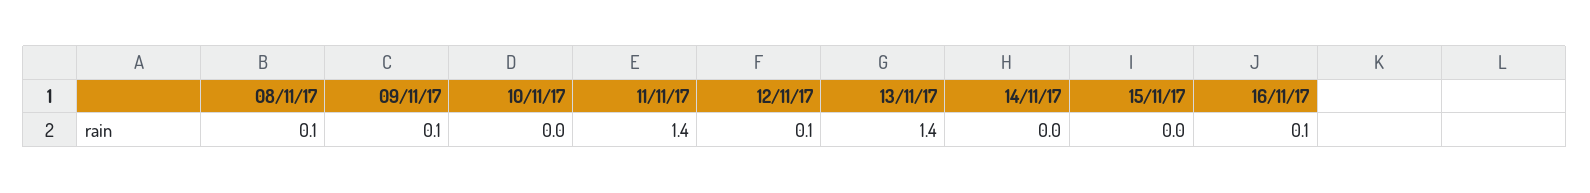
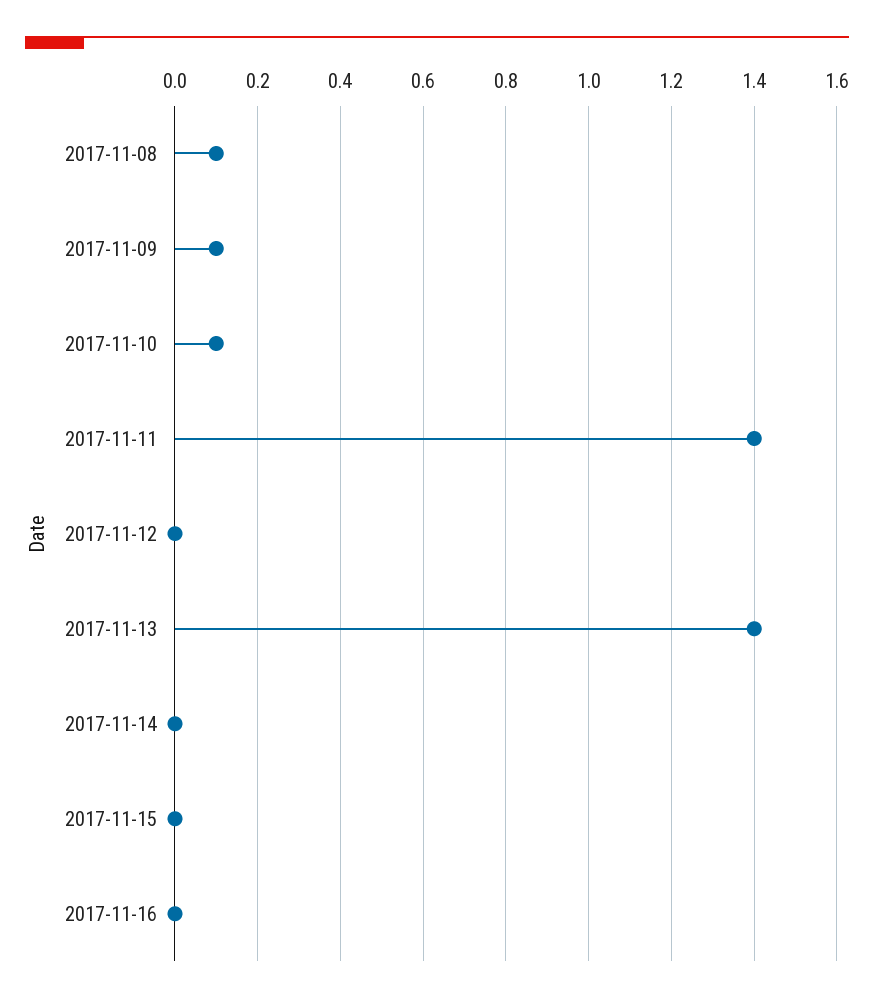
10/11/17: 0 -> 0.1
12/11/17: 0.1 -> 0
16/11/17: 0.1 -> 0

